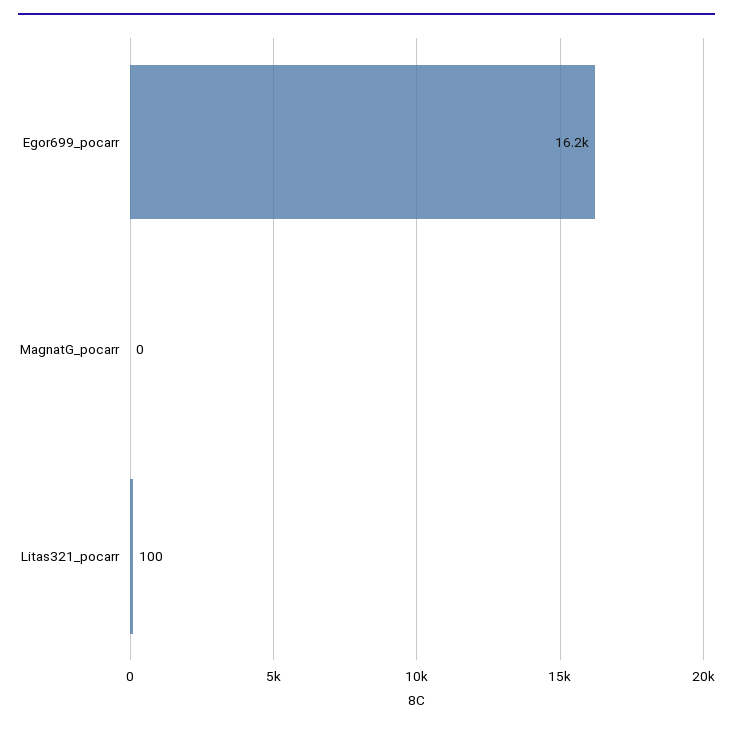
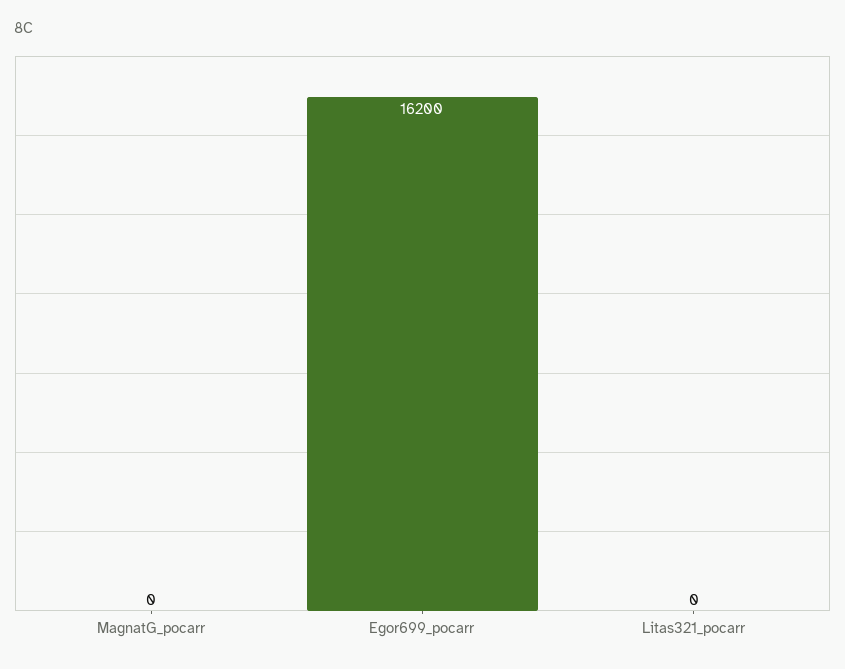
Litas321_pocarr: 100 -> 0

